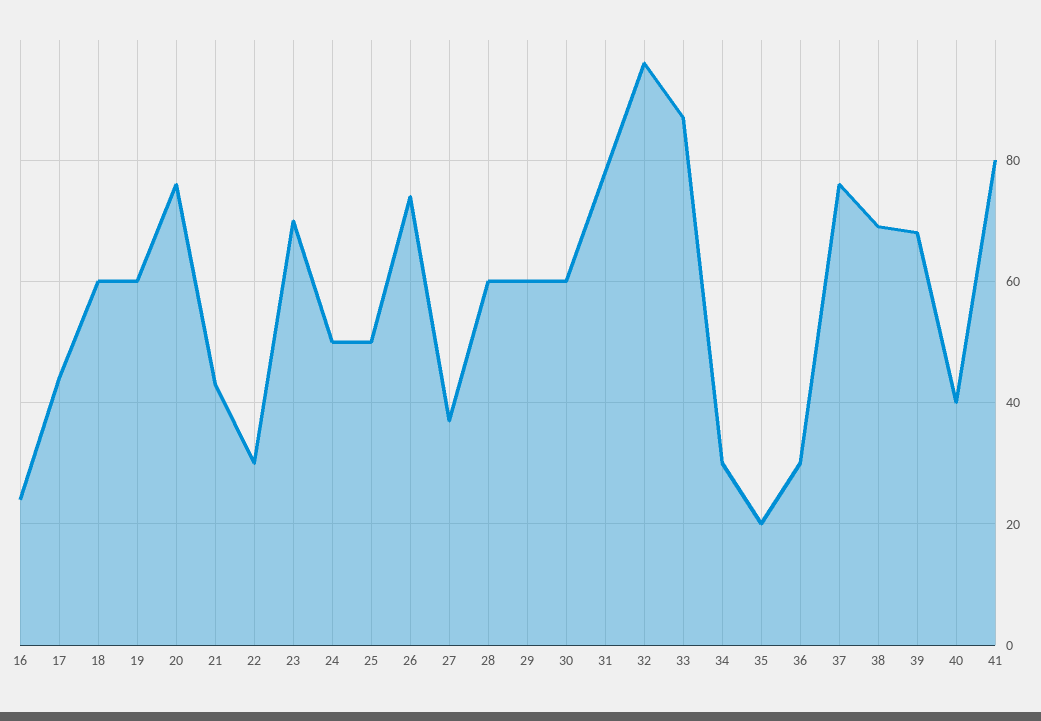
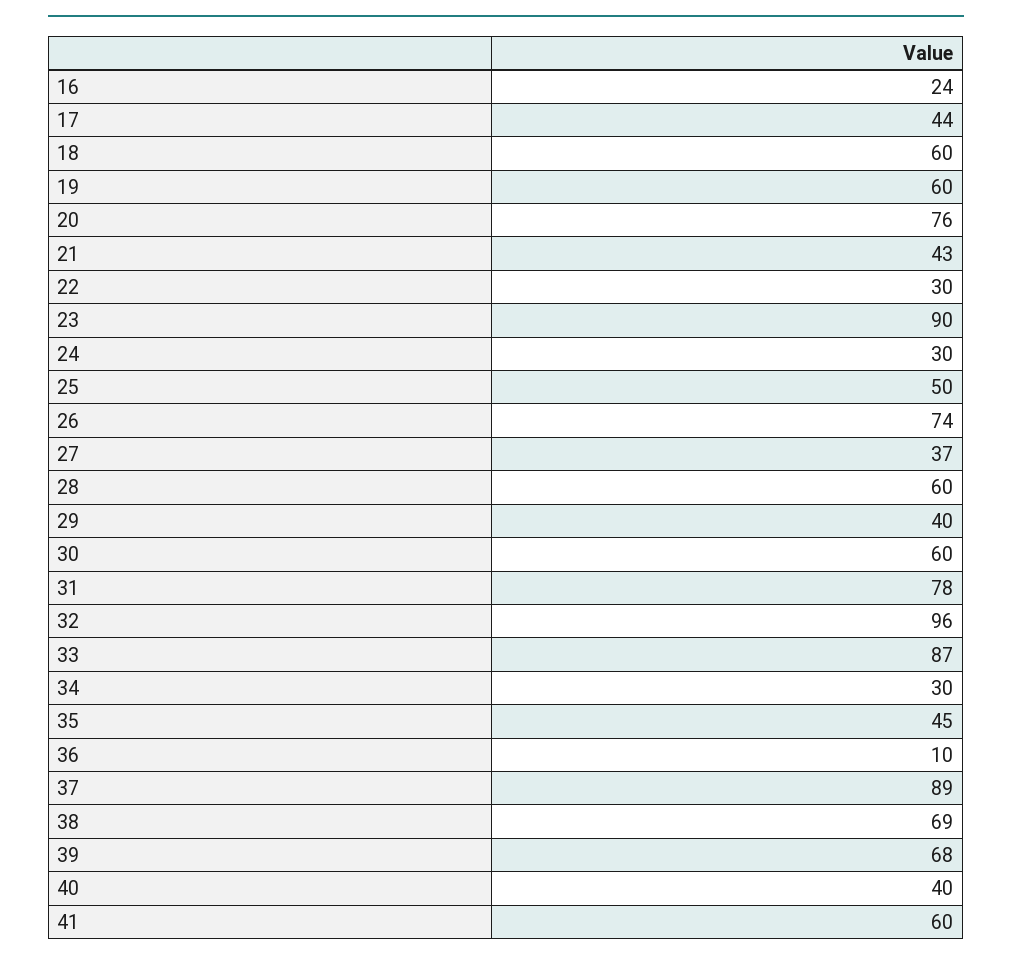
23: 70 -> 90
24: 50 -> 30
29: 60 -> 40
35: 20 -> 45
36: 30 -> 10
37: 75 -> 89
41: 80 -> 60

